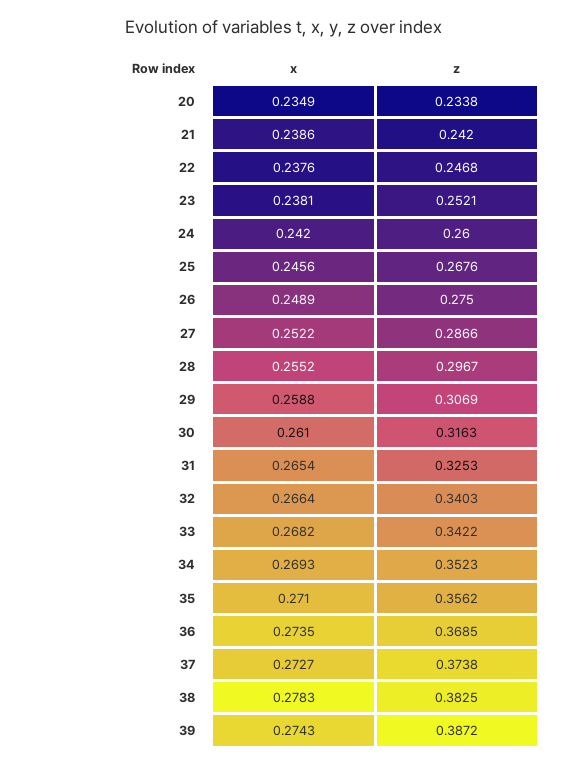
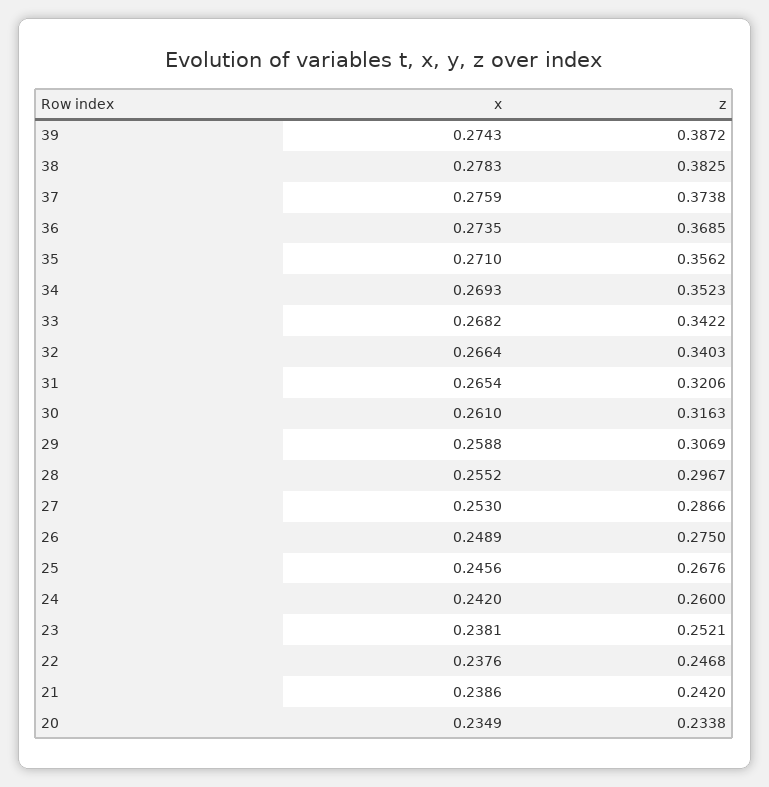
x, 27: 0.2522 -> 0.253
z, 31: 0.3253 -> 0.3206
x, 37: 0.2727 -> 0.2759

